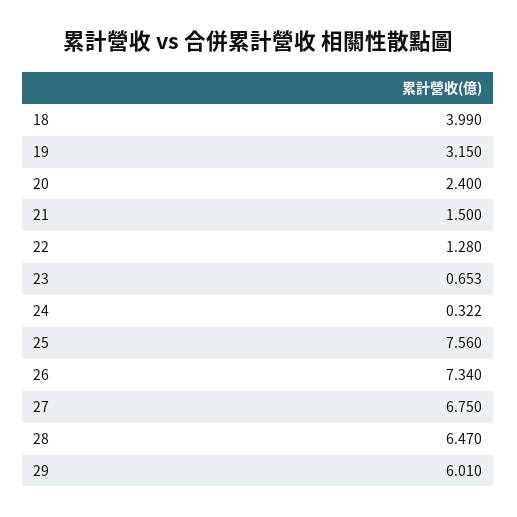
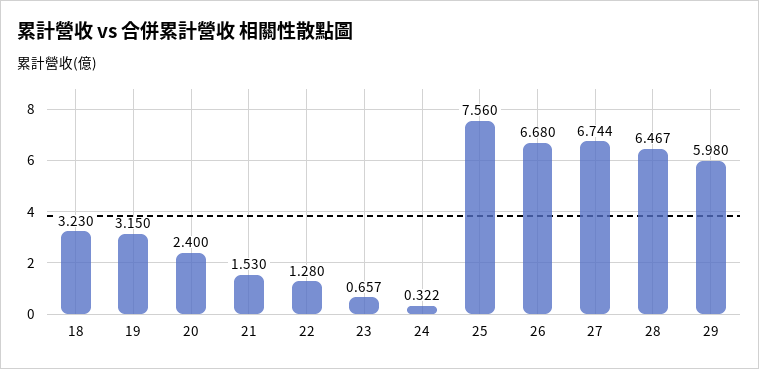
18: 3.99 -> 3.23
21: 1.5 -> 1.53
23: 0.653 -> 0.657
26: 7.34 -> 6.68
27: 6.75 -> 6.744
28: 6.47 -> 6.467
29: 6.01 -> 5.98

